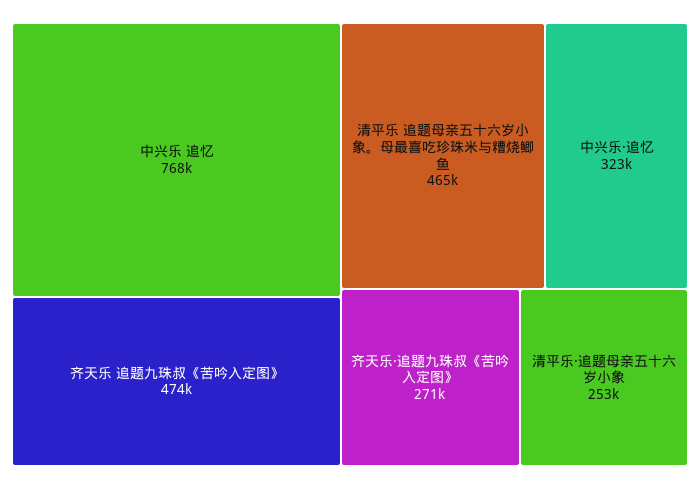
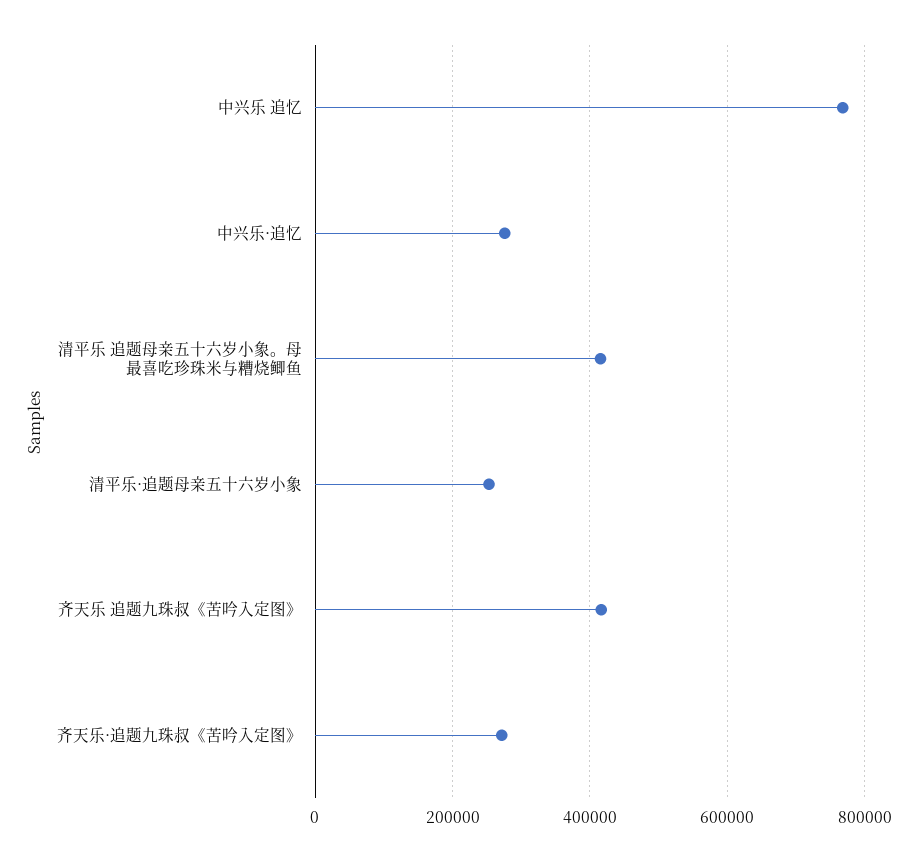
齐天乐 追题九珠叔《苦吟入定图》: 474000 -> 420000
清平乐 追题母亲五十六岁小象。母最喜吃珍珠米与糟烧鲫鱼: 465000 -> 420000
中兴乐·追忆: 323000 -> 280000

